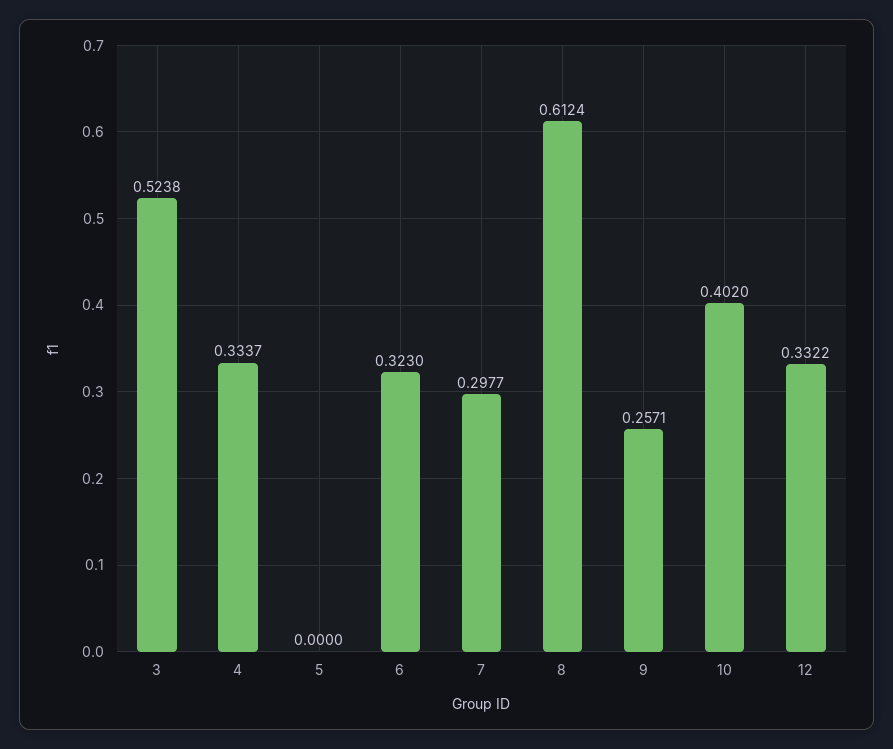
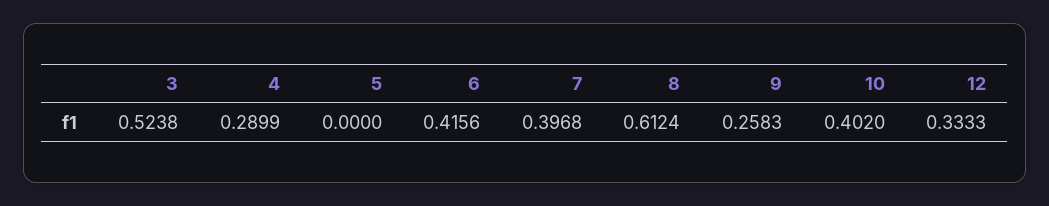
4: 0.3337 -> 0.2899
6: 0.323 -> 0.4156
7: 0.2977 -> 0.3968
9: 0.2571 -> 0.2583
12: 0.3322 -> 0.3333

